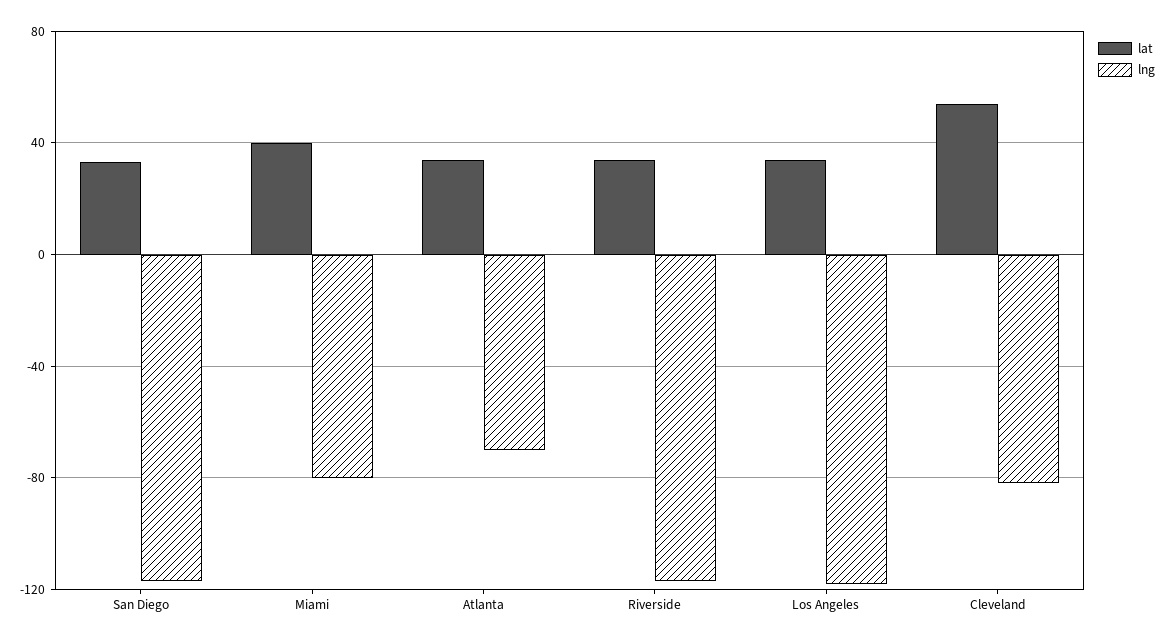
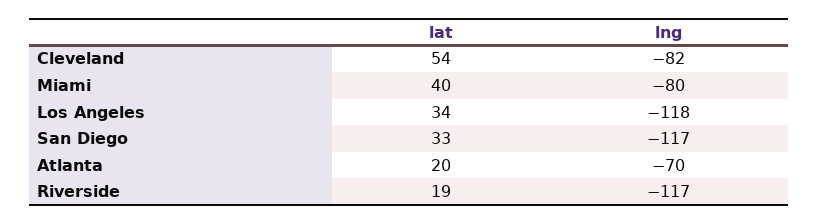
lat, Atlanta: 35 -> 20
lat, Riverside: 35 -> 19

